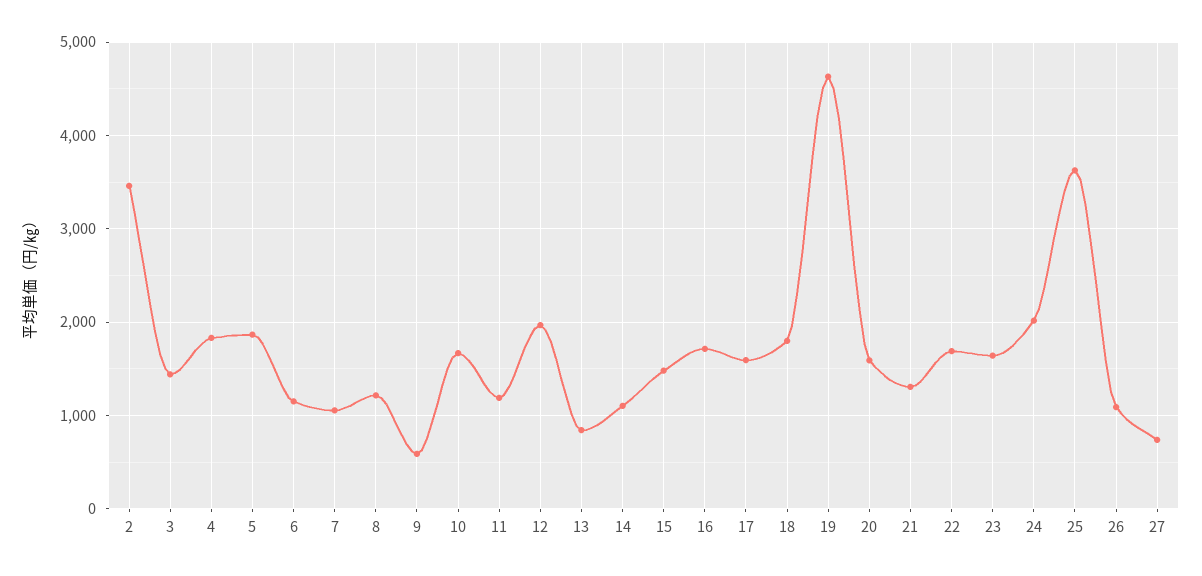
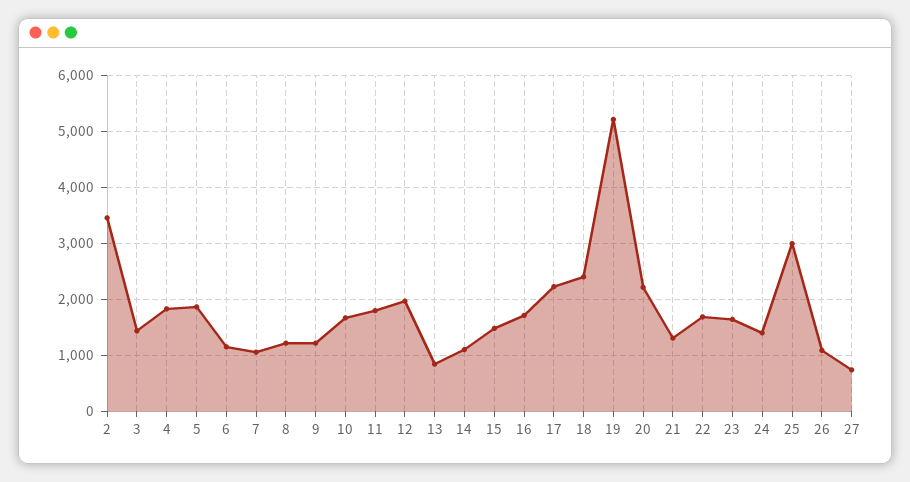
9: 600 -> 1200
11: 1200 -> 1800
17: 1600 -> 2200
18: 1800 -> 2400
19: 4600 -> 5200
20: 1600 -> 2200
24: 2000 -> 1400
25: 3600 -> 3000

